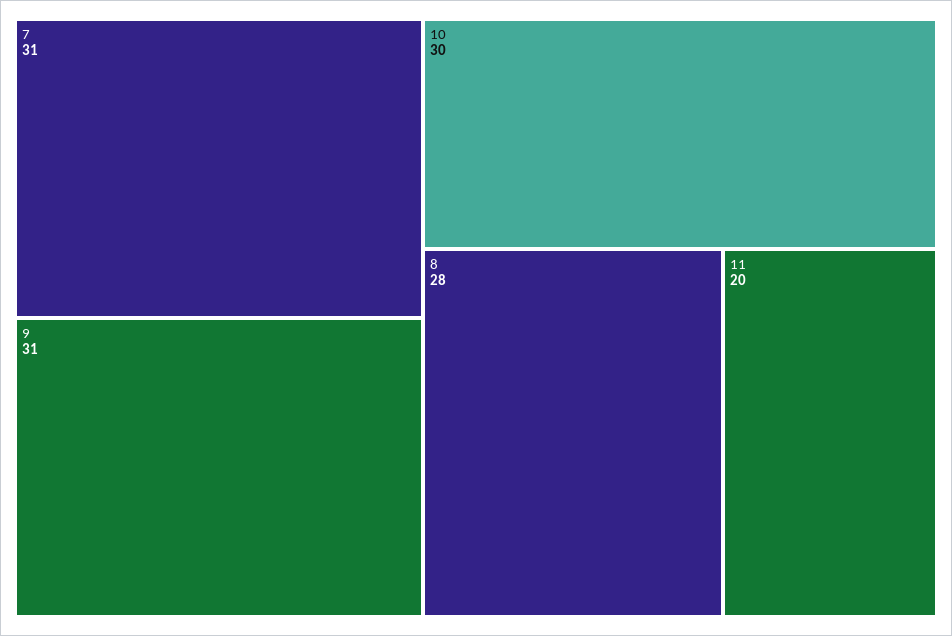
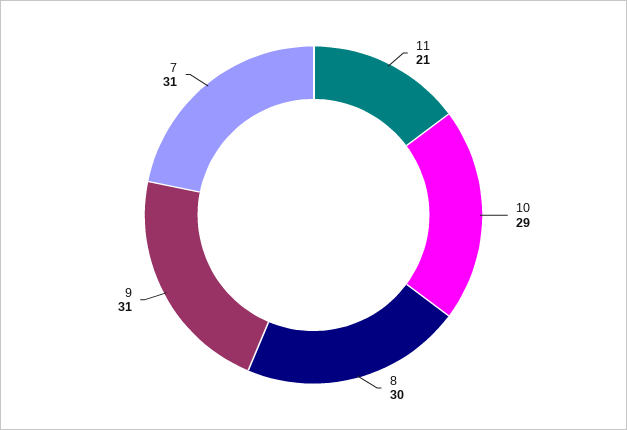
10: 30 -> 29
8: 28 -> 30
11: 20 -> 21

